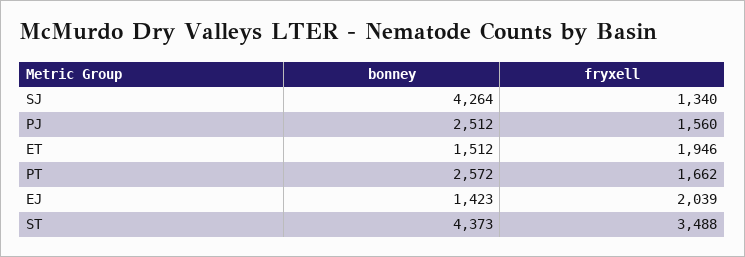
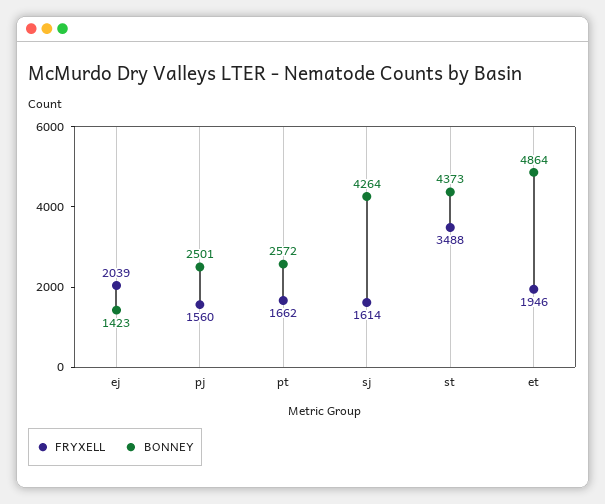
fryxell, SJ: 1340 -> 1614
bonney, PJ: 2512 -> 2501
bonney, ET: 1512 -> 4864

